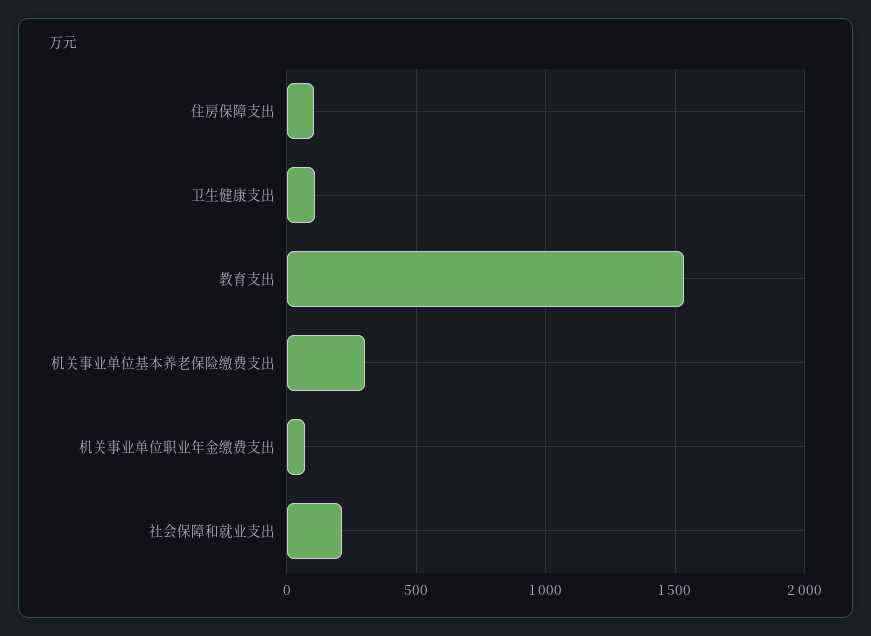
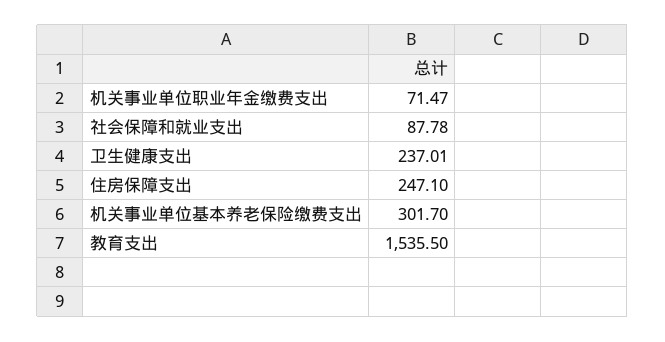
住房保障支出: 100 -> 247.1
卫生健康支出: 100 -> 237.01
社会保障和就业支出: 200 -> 87.78

